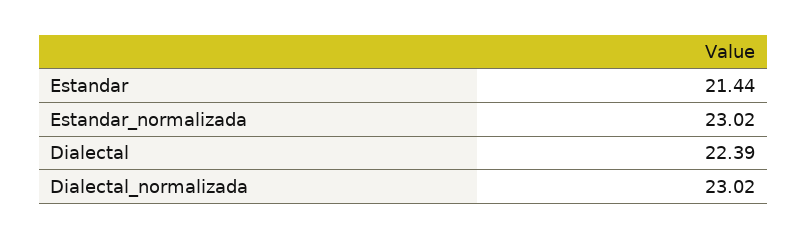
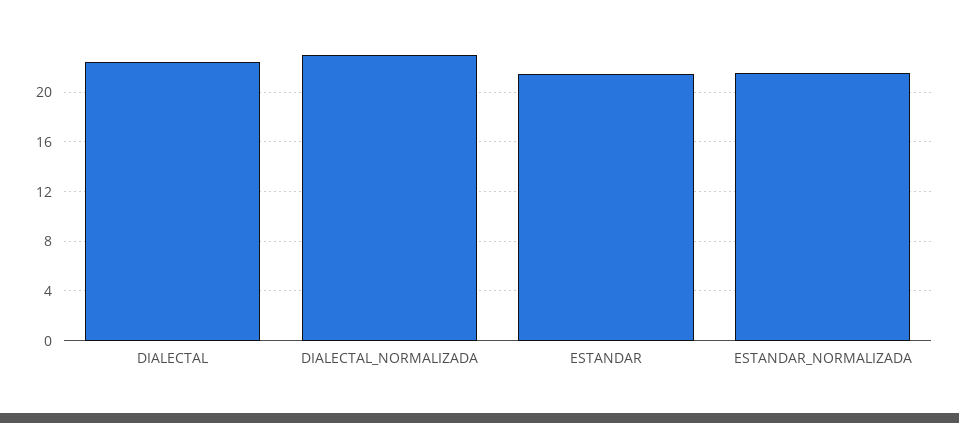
Estandar_normalizada: 23.02 -> 21.5

